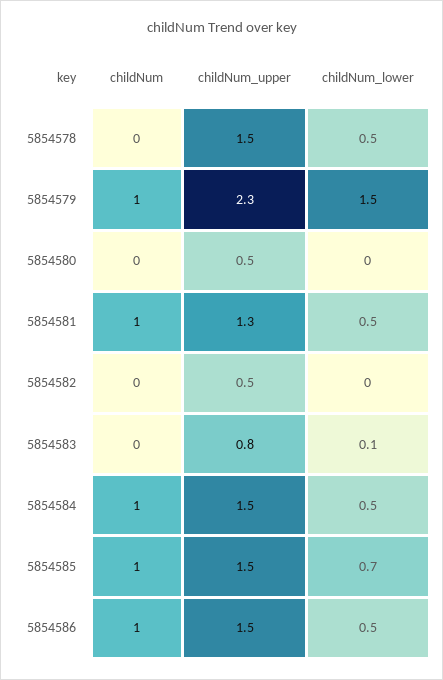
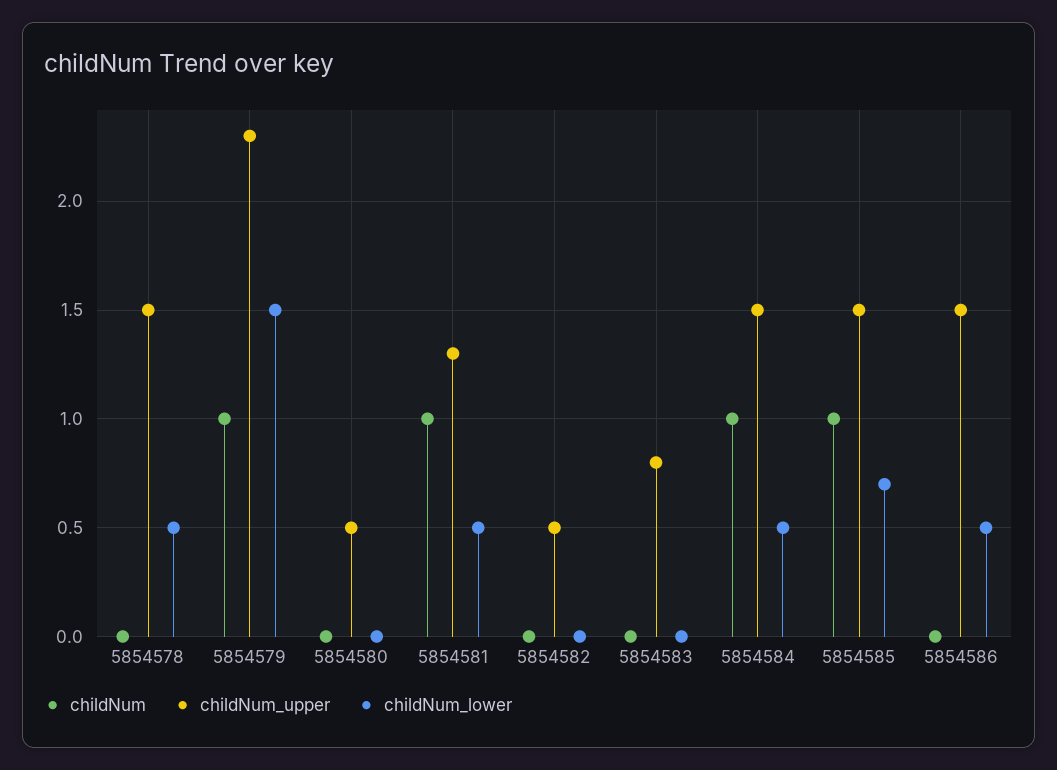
childNum_lower, 5854583: 0.1 -> 0
childNum, 5854586: 1 -> 0

